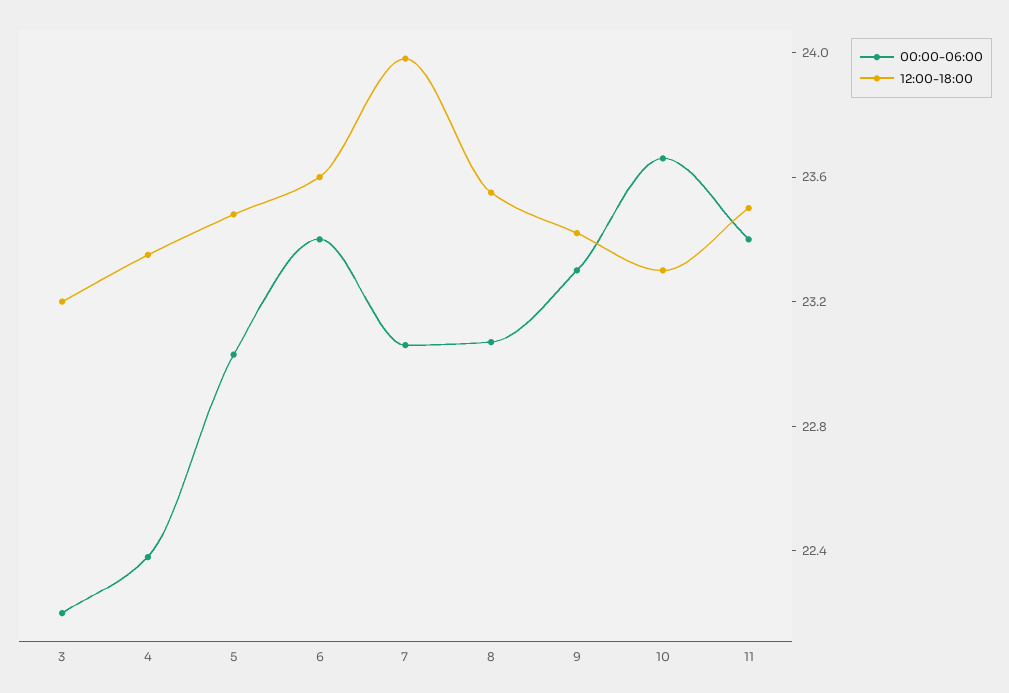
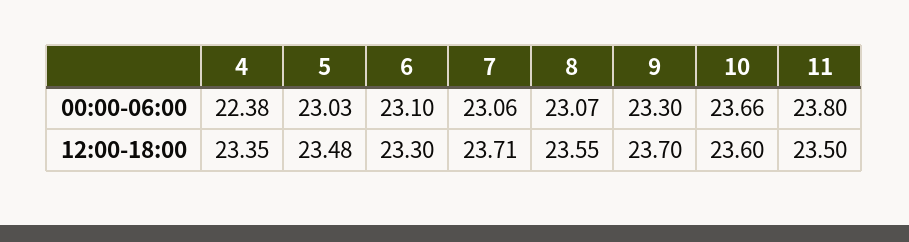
00:00-06:00, 3: 22.2 -> none
12:00-18:00, 3: 23.2 -> none
00:00-06:00, 6: 23.4 -> 23.1
12:00-18:00, 6: 23.6 -> 23.3
12:00-18:00, 7: 24 -> 23.71
12:00-18:00, 9: 23.4 -> 23.7
12:00-18:00, 10: 23.3 -> 23.6
00:00-06:00, 11: 23.4 -> 23.8

